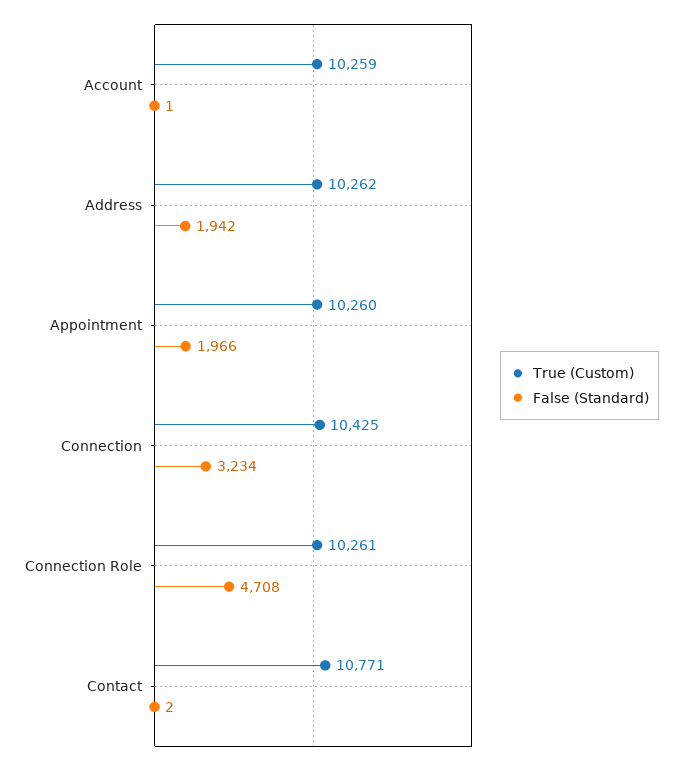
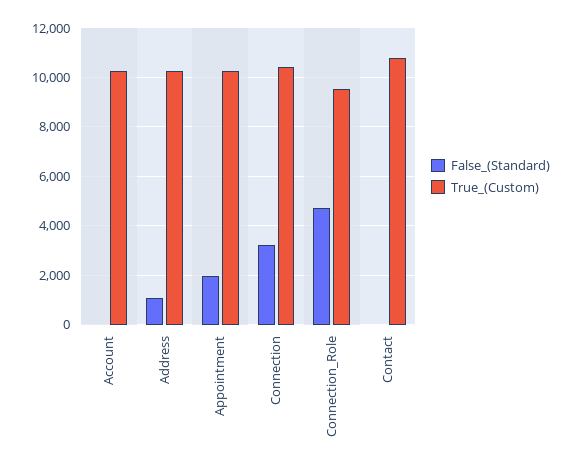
False (Standard), Address: 1942 -> 1000
True (Custom), Connection Role: 10261 -> 9500

